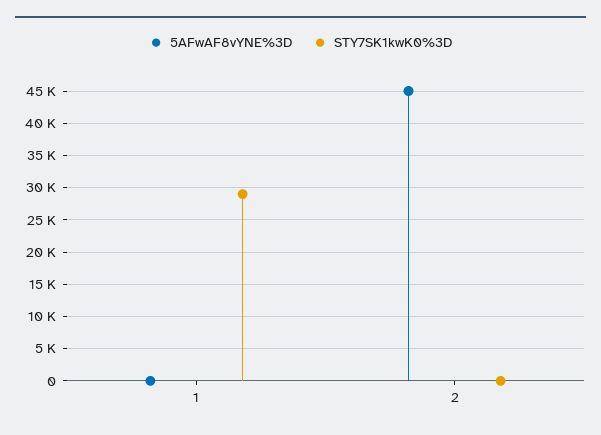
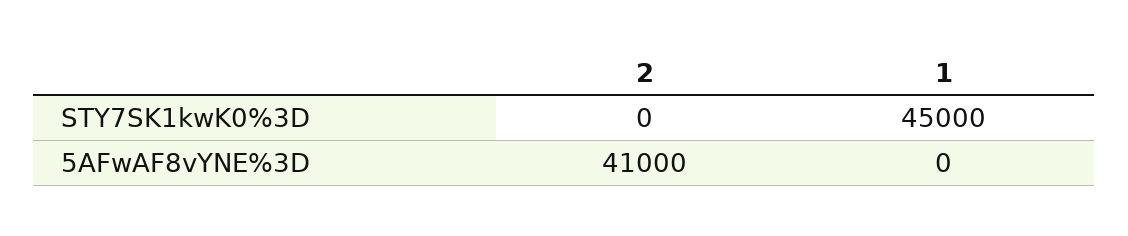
STY7SK1kwK0%3D, 1: 29000 -> 45000
5AFwAF8vYNE%3D, 2: 45000 -> 41000

